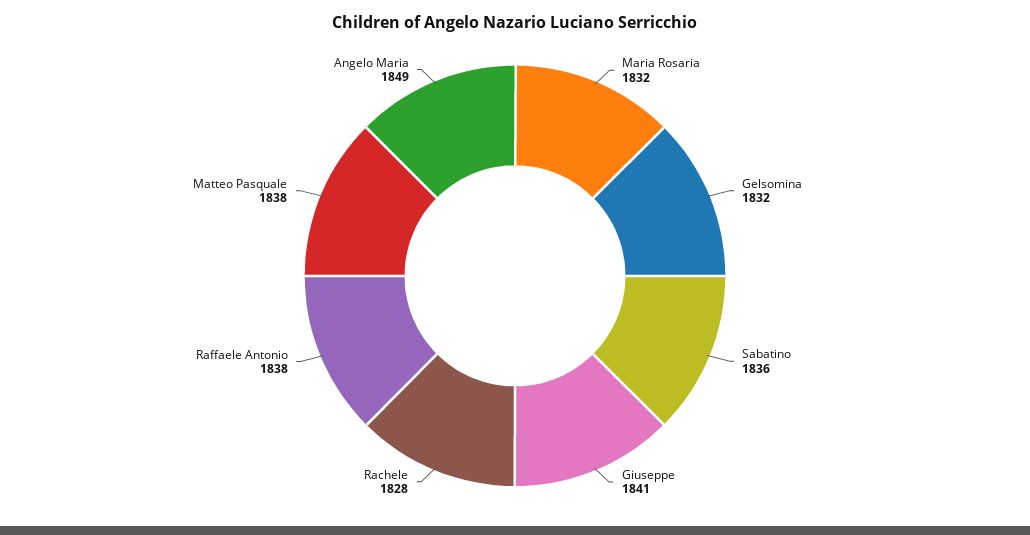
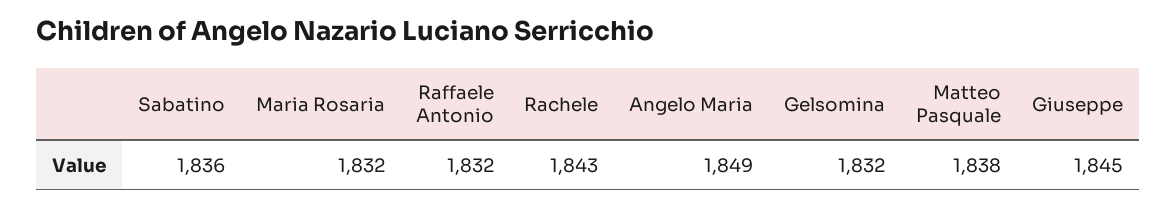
Giuseppe: 1841 -> 1845
Rachele: 1828 -> 1843
Raffaele Antonio: 1838 -> 1832

